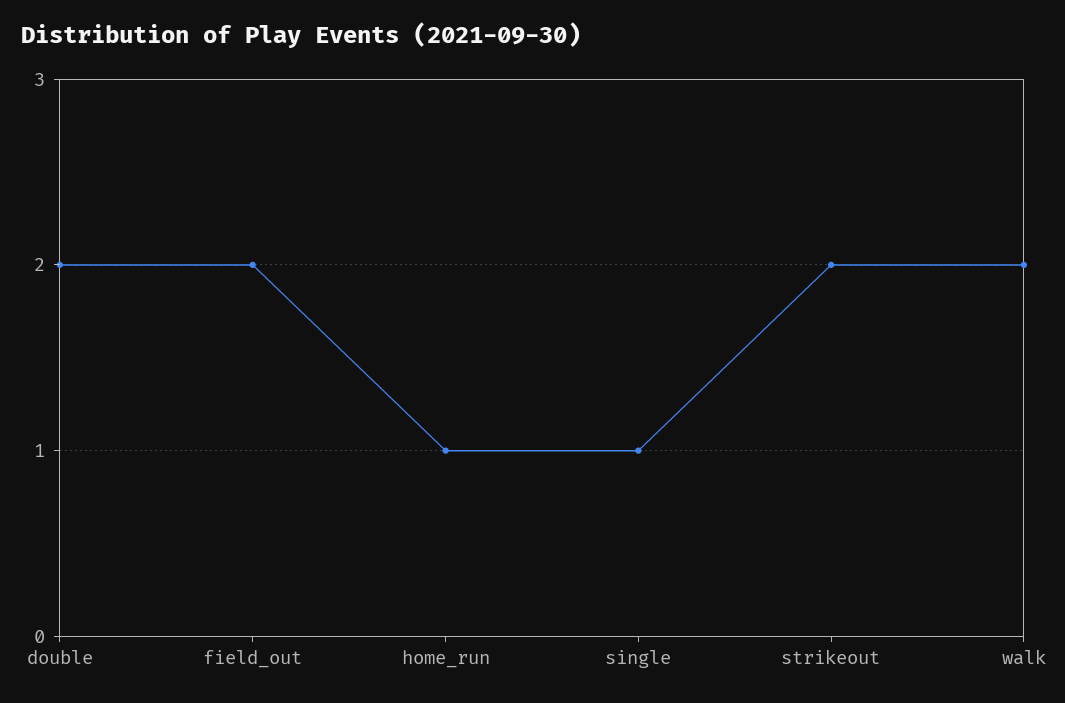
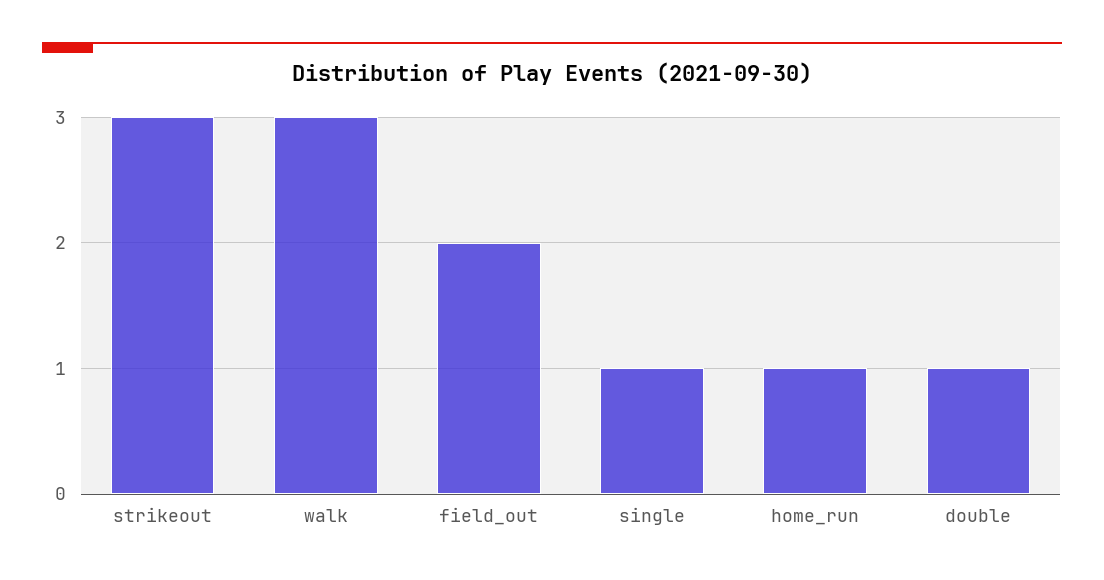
double: 2 -> 1
strikeout: 2 -> 3
walk: 2 -> 3

